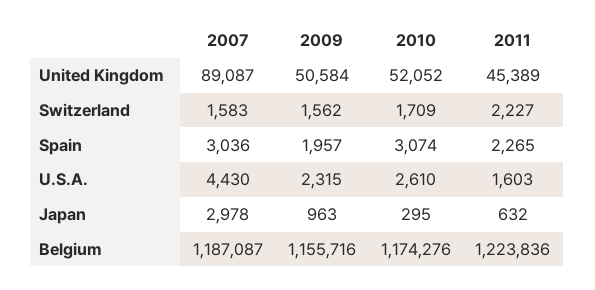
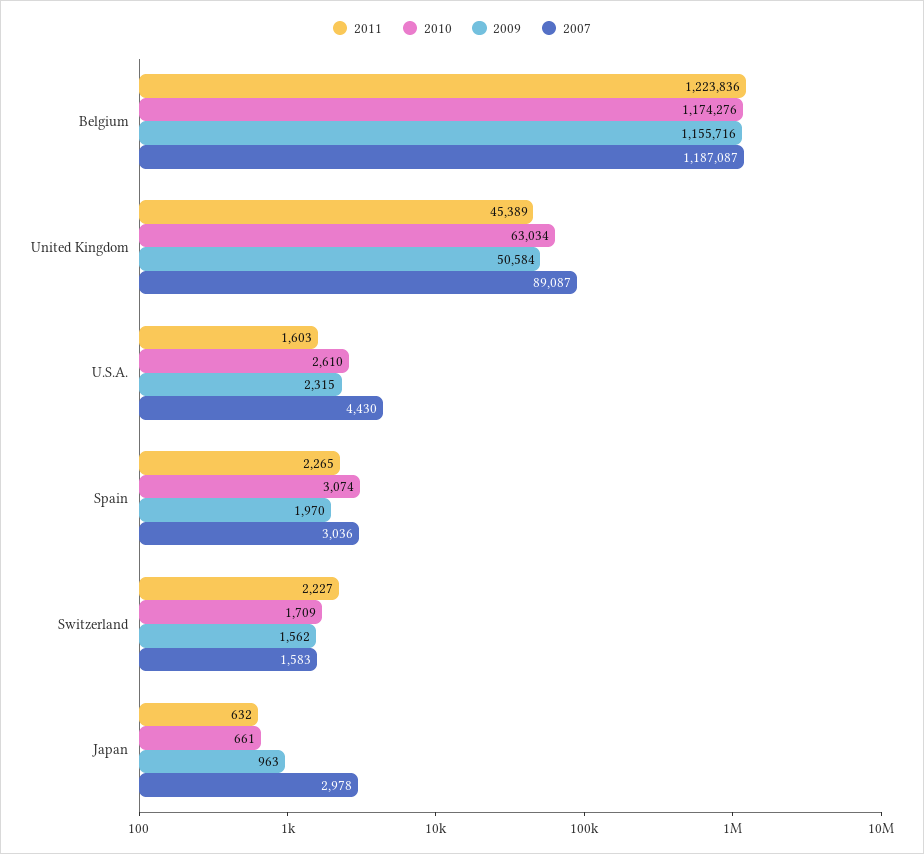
2010, United Kingdom: 52052 -> 63034
2009, Spain: 1957 -> 1970
2010, Japan: 295 -> 661

